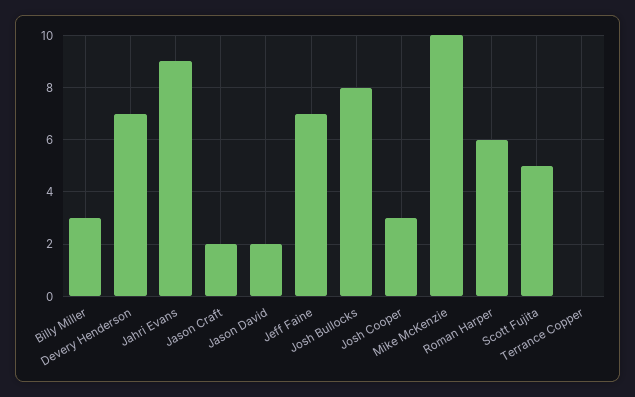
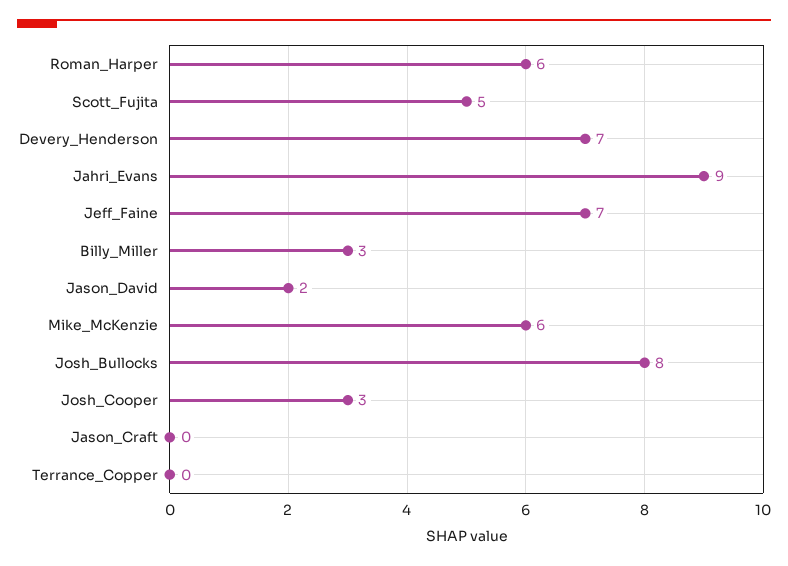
Jason Craft: 2 -> 0
Mike McKenzie: 10 -> 6

